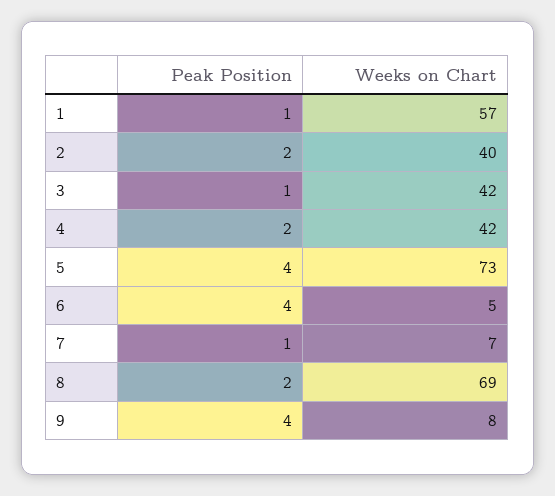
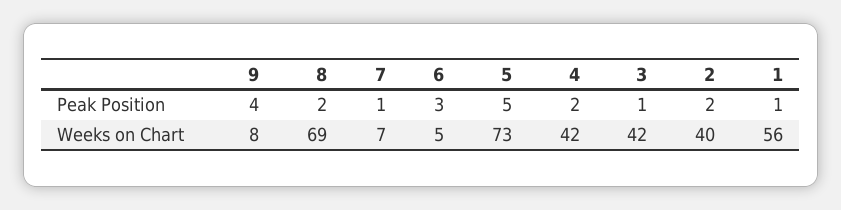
Weeks on Chart, 1: 57 -> 56
Peak Position, 5: 4 -> 5
Peak Position, 6: 4 -> 3

